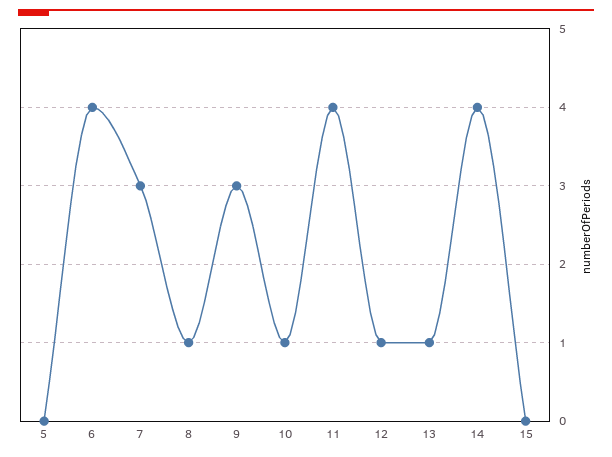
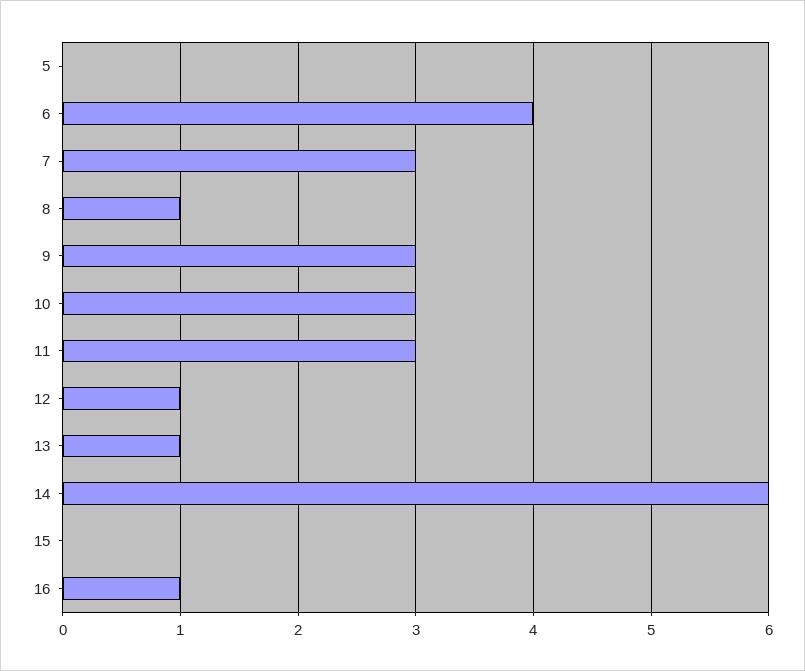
10: 1 -> 3
11: 4 -> 3
14: 4 -> 6
16: none -> 1

